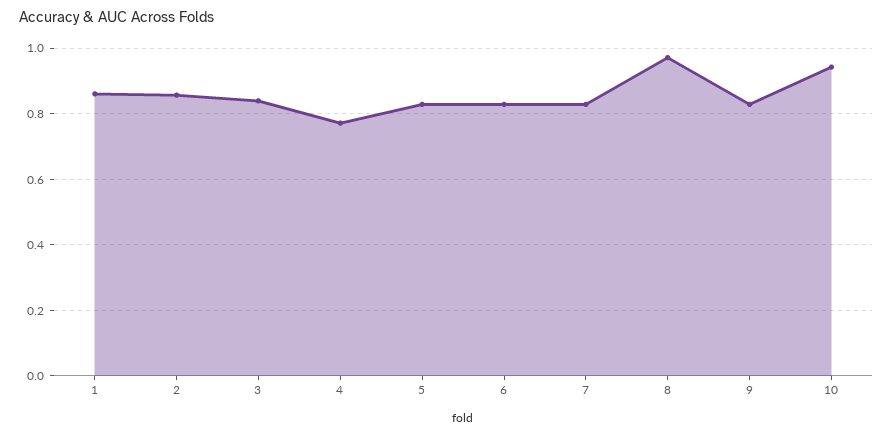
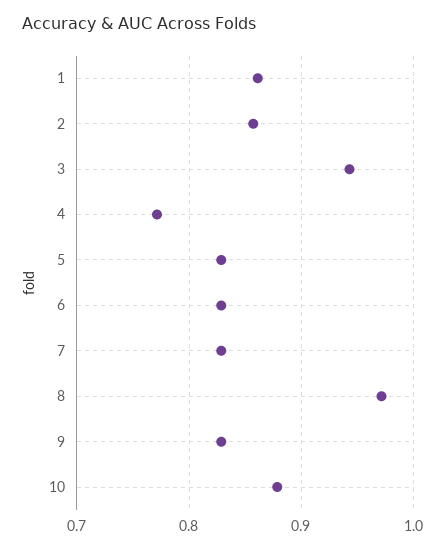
3: 0.84 -> 0.94
10: 0.94 -> 0.88

